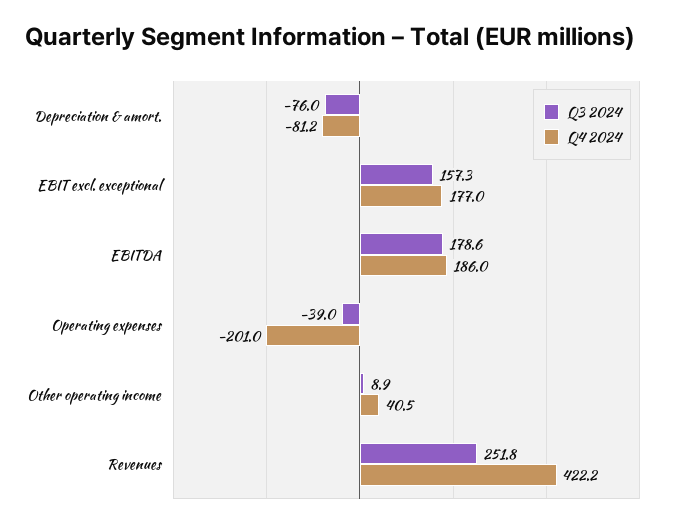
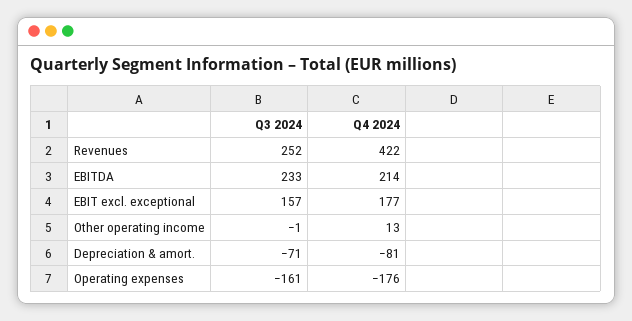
Q3 2024, Depreciation & amort.: -76 -> -71
Q3 2024, EBITDA: 178.6 -> 233
Q4 2024, EBITDA: 186 -> 214
Q3 2024, Operating expenses: -39 -> -161
Q4 2024, Operating expenses: -201 -> -176
Q3 2024, Other operating income: 8.9 -> -1
Q4 2024, Other operating income: 40.5 -> 13

